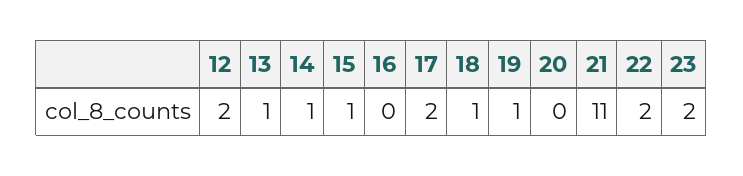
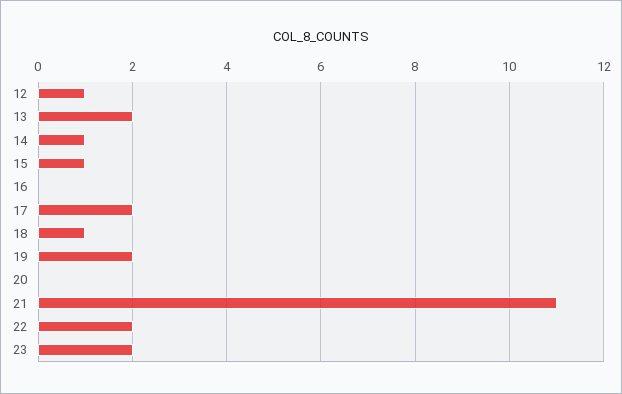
12: 2 -> 1
13: 1 -> 2
19: 1 -> 2

